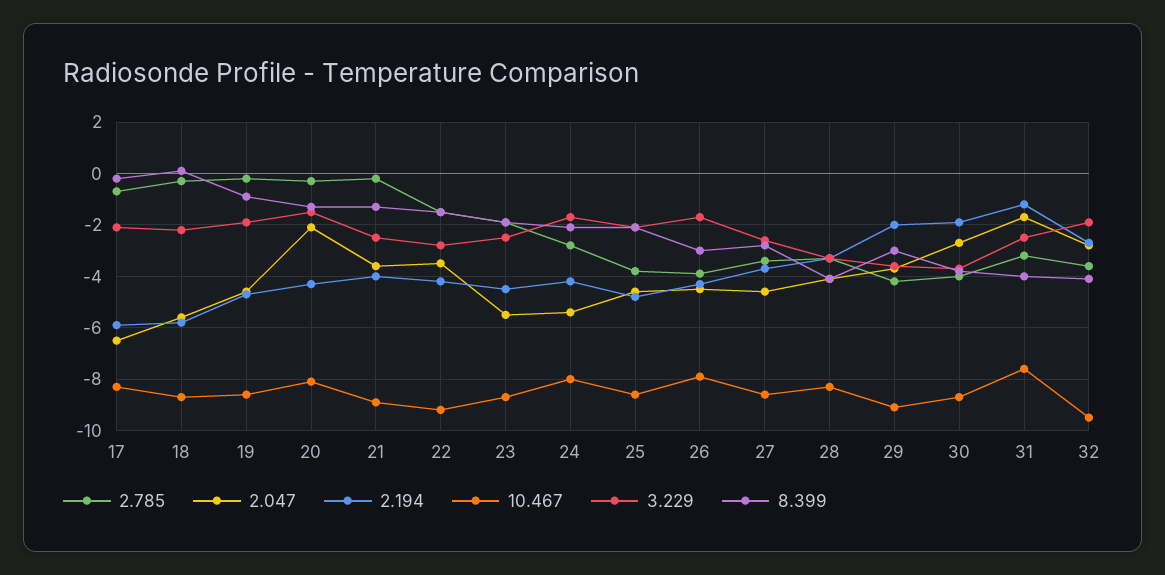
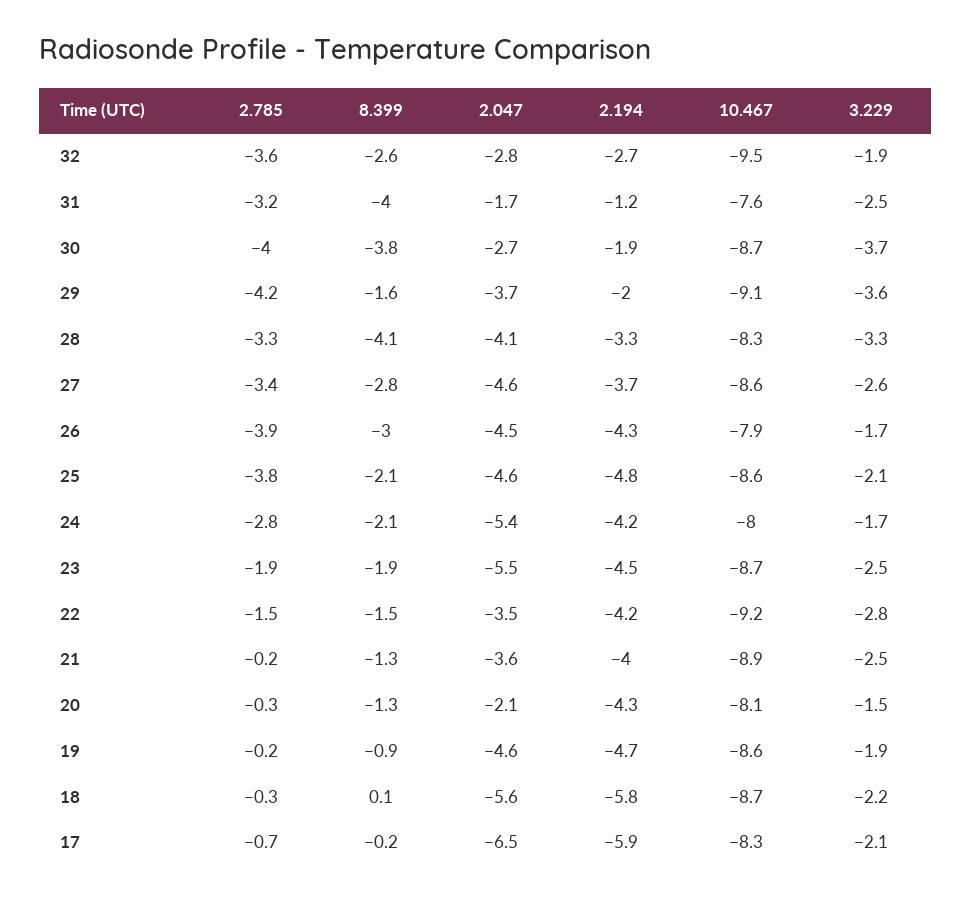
8.399, 29: -3 -> -1.6
8.399, 32: -4 -> -2.6

